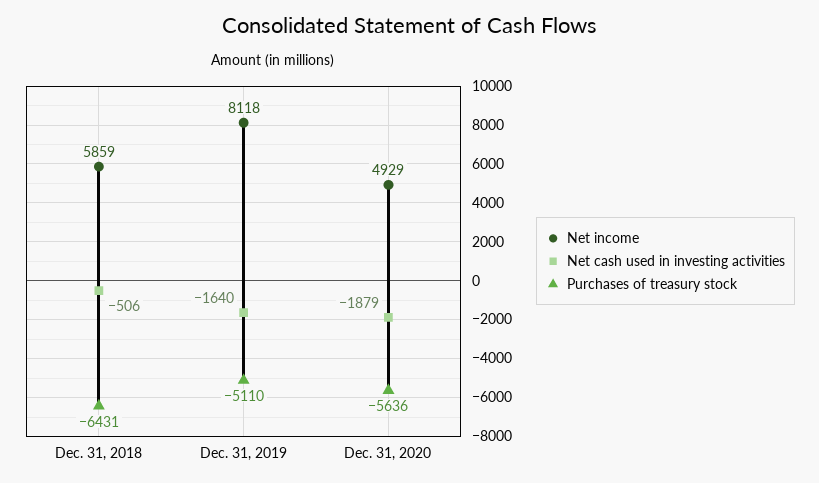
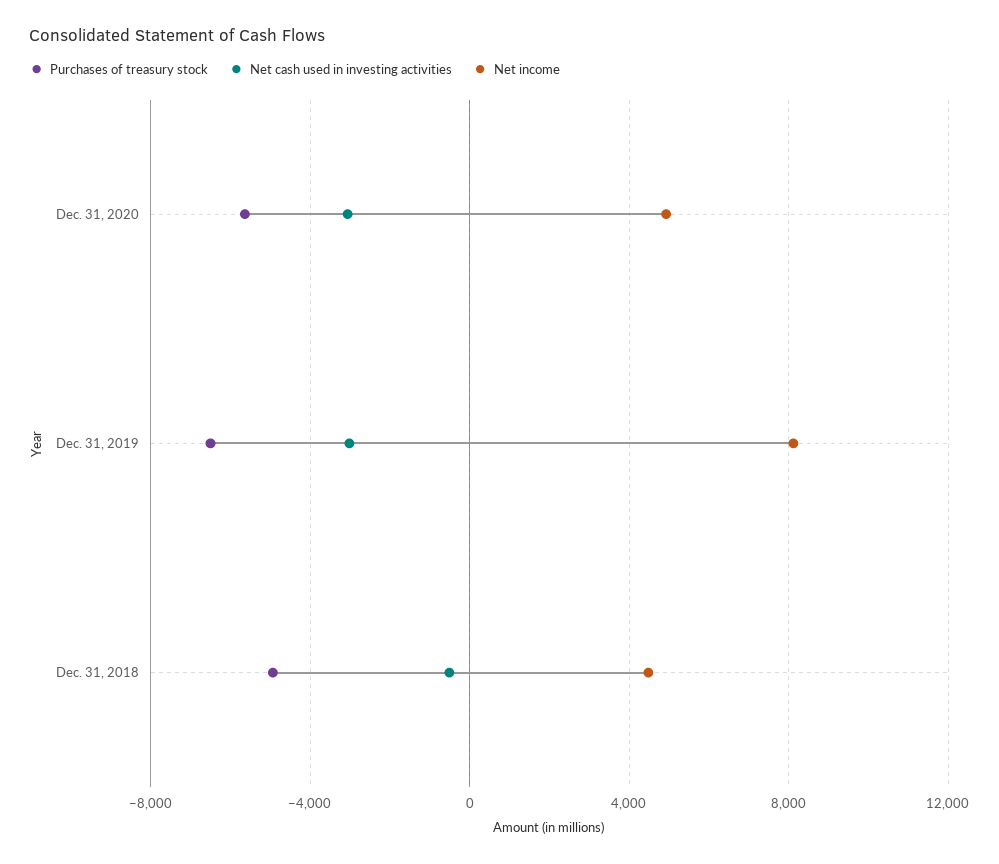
Net income, Dec. 31, 2018: 5859 -> 4500
Purchases of treasury stock, Dec. 31, 2018: -6431 -> -5000
Net cash used in investing activities, Dec. 31, 2019: -1640 -> -3000
Purchases of treasury stock, Dec. 31, 2019: -5110 -> -6500
Net cash used in investing activities, Dec. 31, 2020: -1879 -> -3000

